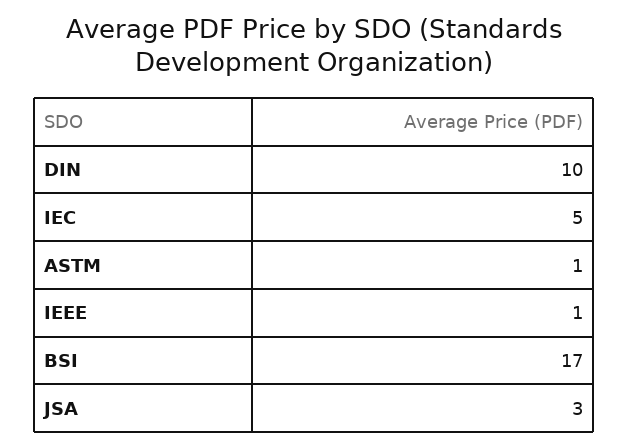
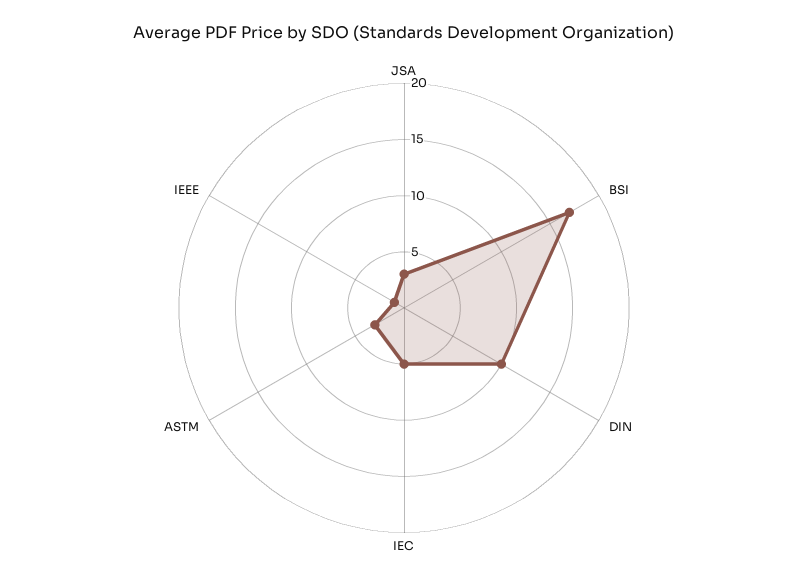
ASTM: 1 -> 3

